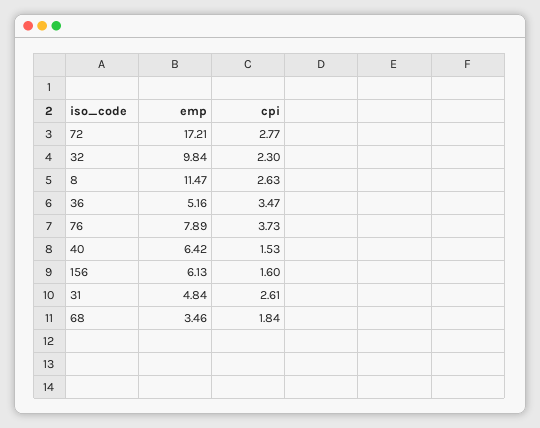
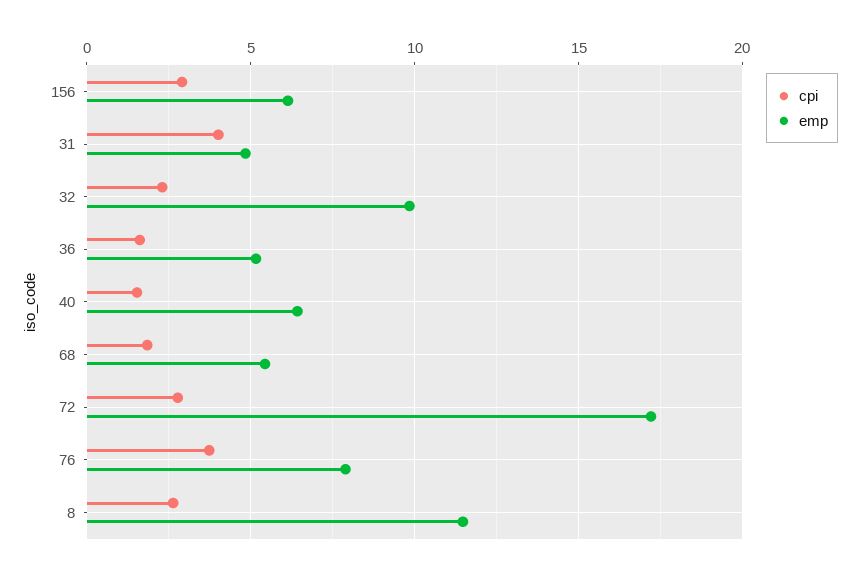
cpi, 36: 3.47 -> 1.5
cpi, 156: 1.6 -> 3
cpi, 31: 2.61 -> 4
emp, 68: 3.46 -> 5.5

